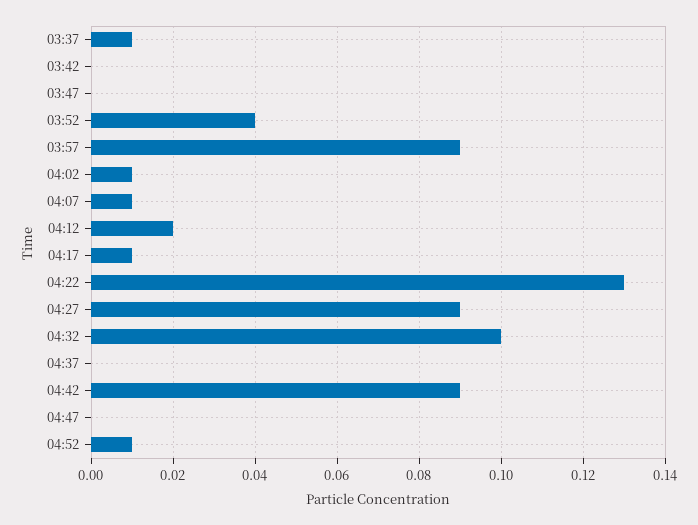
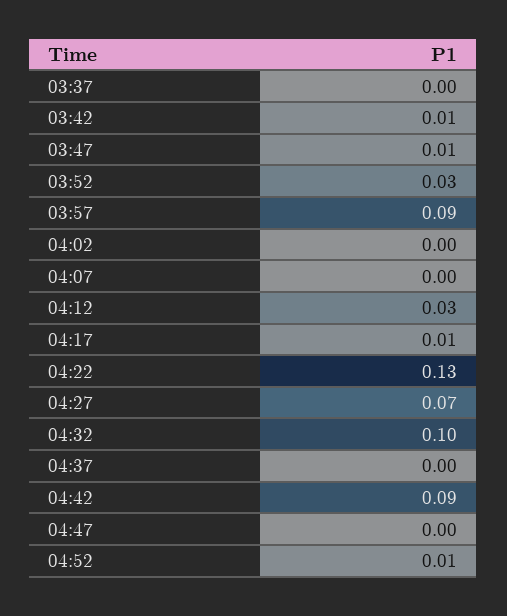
03:37: 0.01 -> 0
03:42: 0 -> 0.01
03:47: 0 -> 0.01
03:52: 0.04 -> 0.03
04:02: 0.01 -> 0
04:07: 0.01 -> 0
04:12: 0.02 -> 0.03
04:27: 0.09 -> 0.07

